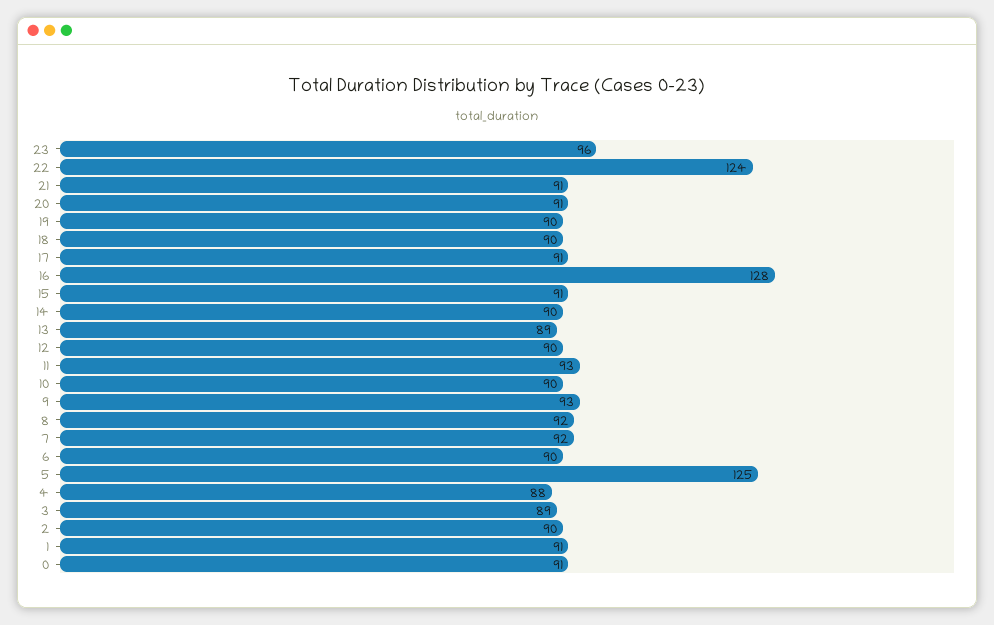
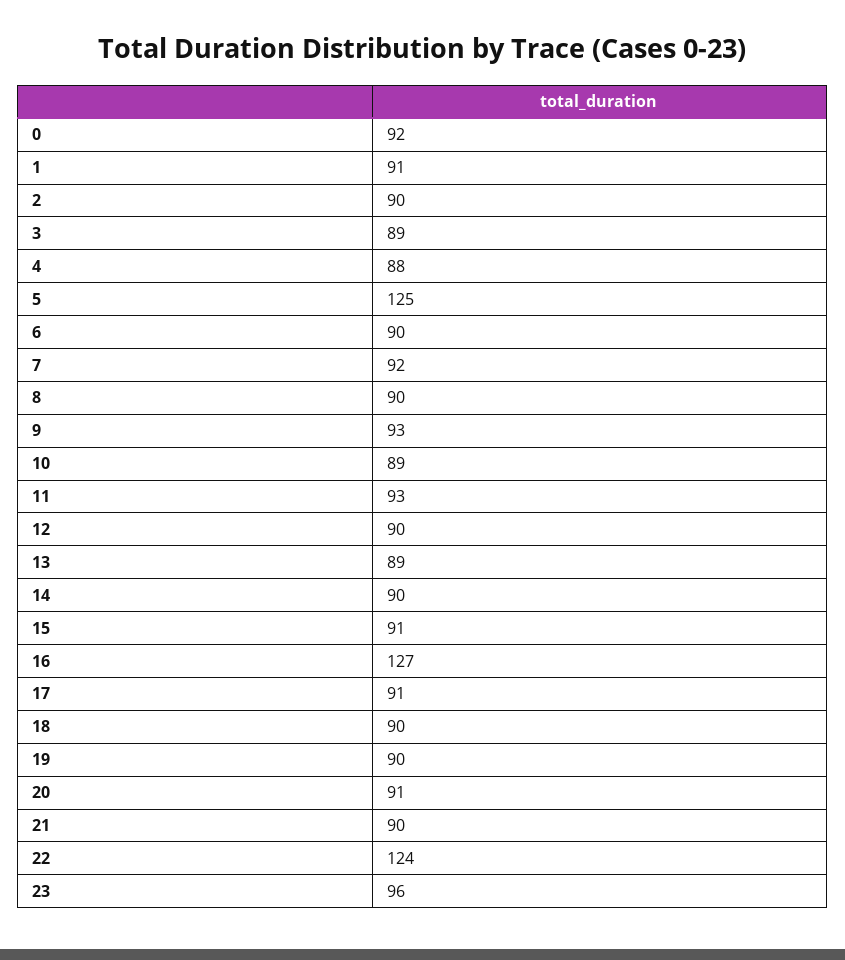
21: 91 -> 90
16: 128 -> 127
10: 90 -> 89
8: 92 -> 90
0: 91 -> 92

